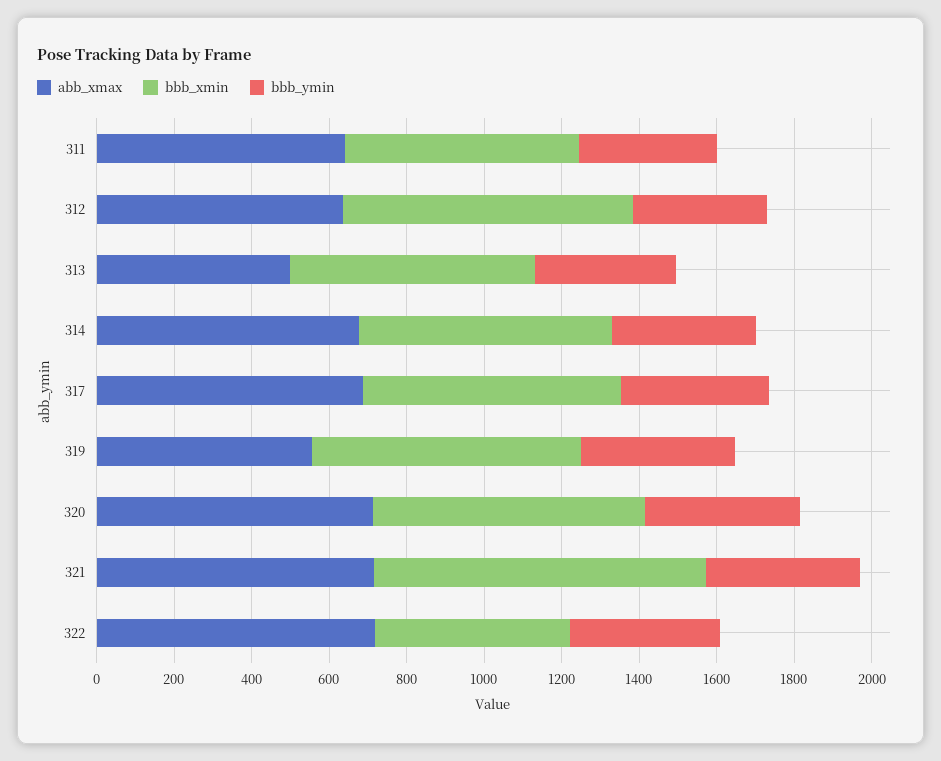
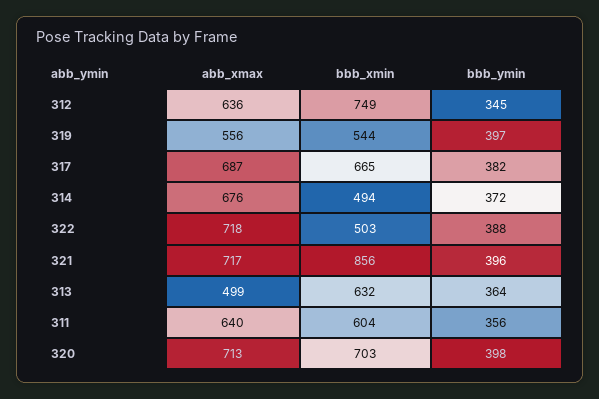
bbb_xmin, 314: 650 -> 494
bbb_xmin, 319: 700 -> 544

